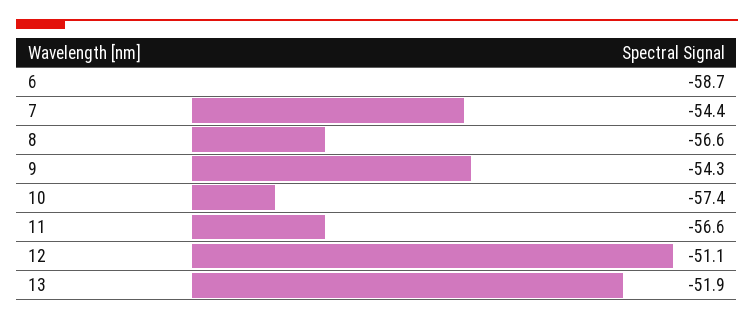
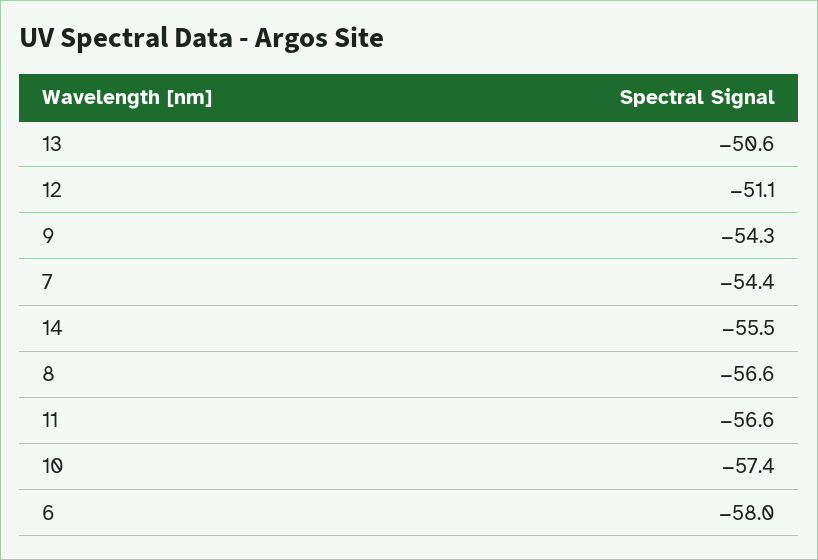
6: -58.7 -> -58
13: -51.9 -> -50.6
14: none -> -55.5

